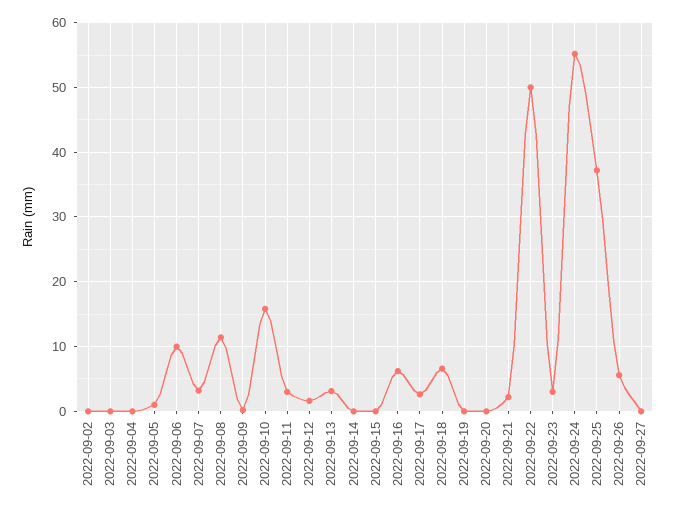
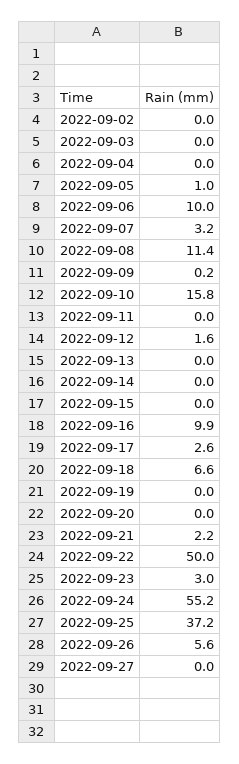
2022-09-11: 3 -> 0
2022-09-13: 3 -> 0
2022-09-16: 6 -> 9.9

